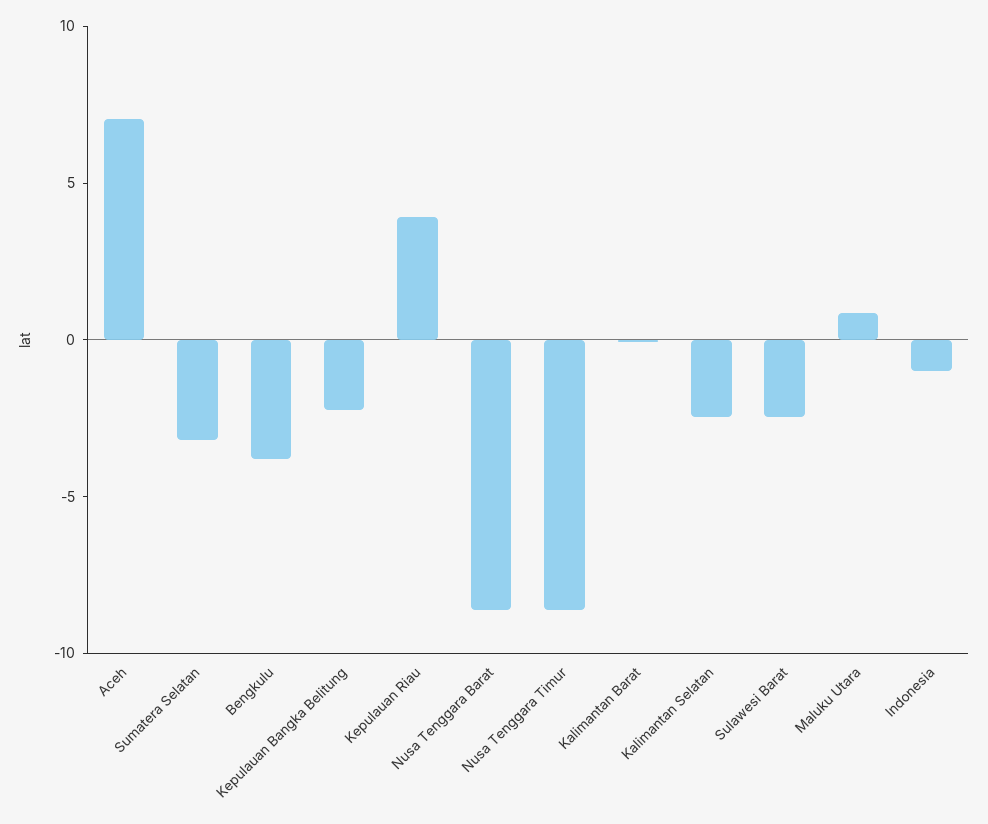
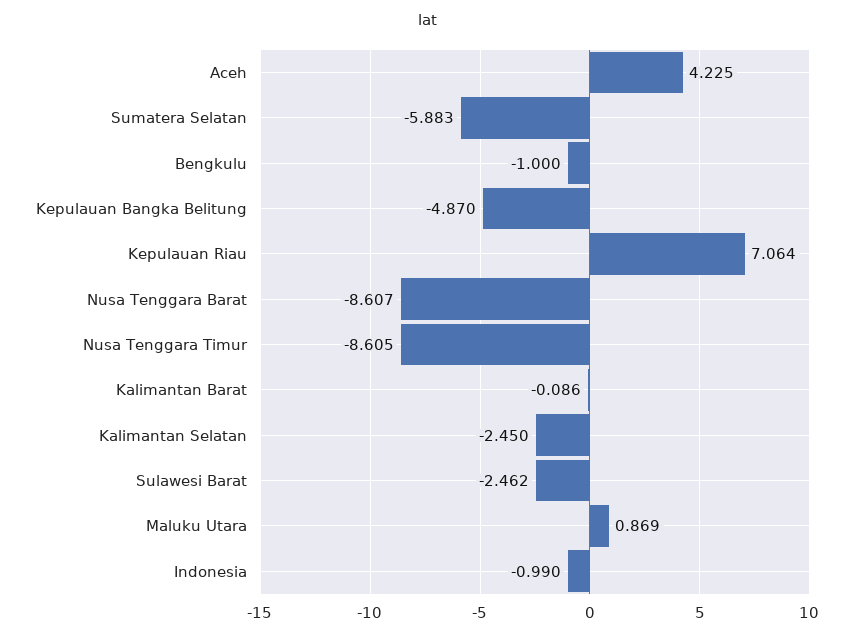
Aceh: 7 -> 4.225
Sumatera Selatan: -3 -> -5.883
Bengkulu: -4 -> -1
Kepulauan Bangka Belitung: -2 -> -4.87
Kepulauan Riau: 4 -> 7.064

